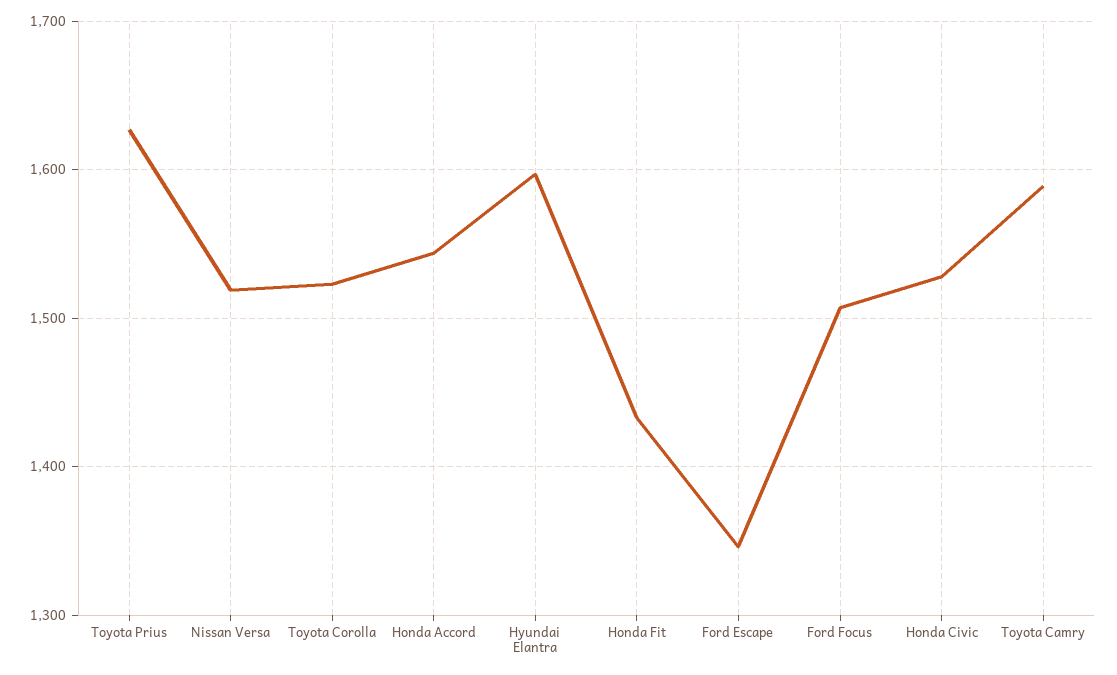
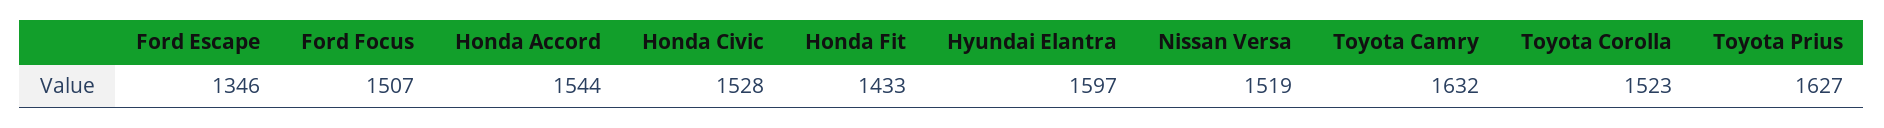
Toyota Camry: 1590 -> 1632

